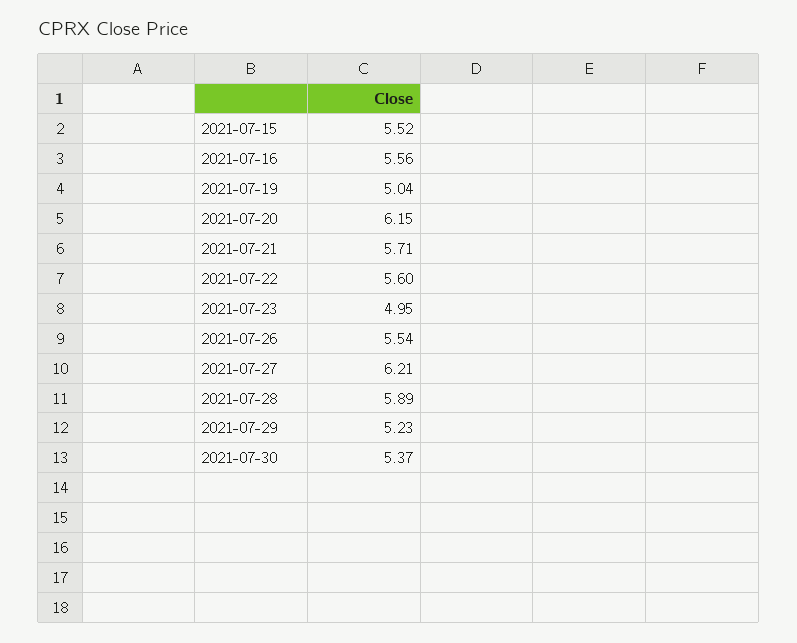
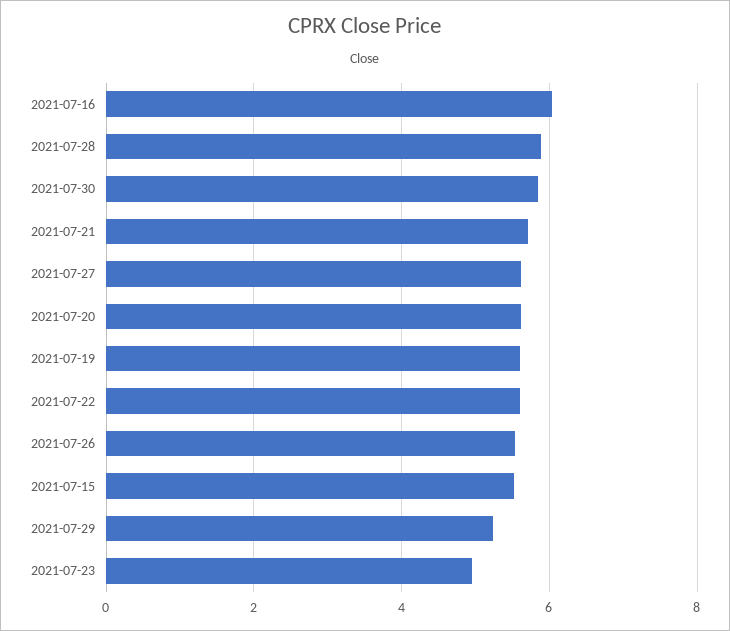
2021-07-16: 5.56 -> 6
2021-07-19: 5.04 -> 5.6
2021-07-20: 6.15 -> 5.6
2021-07-27: 6.21 -> 5.6
2021-07-30: 5.37 -> 5.8

